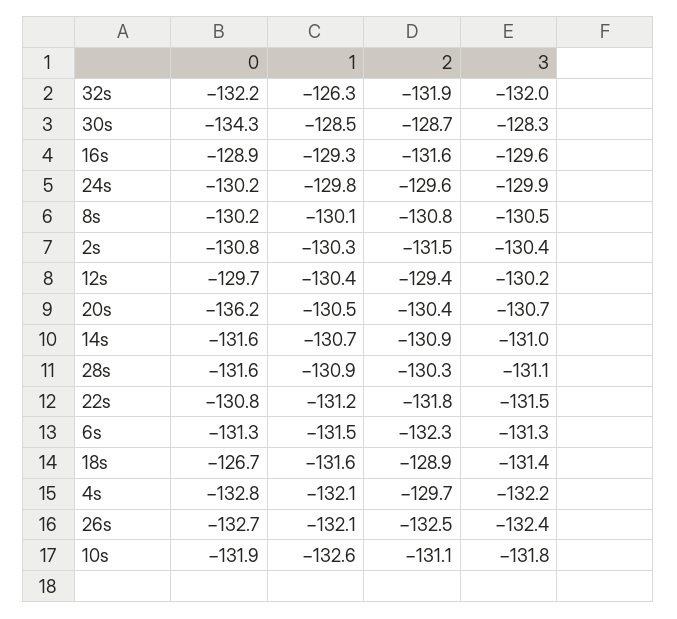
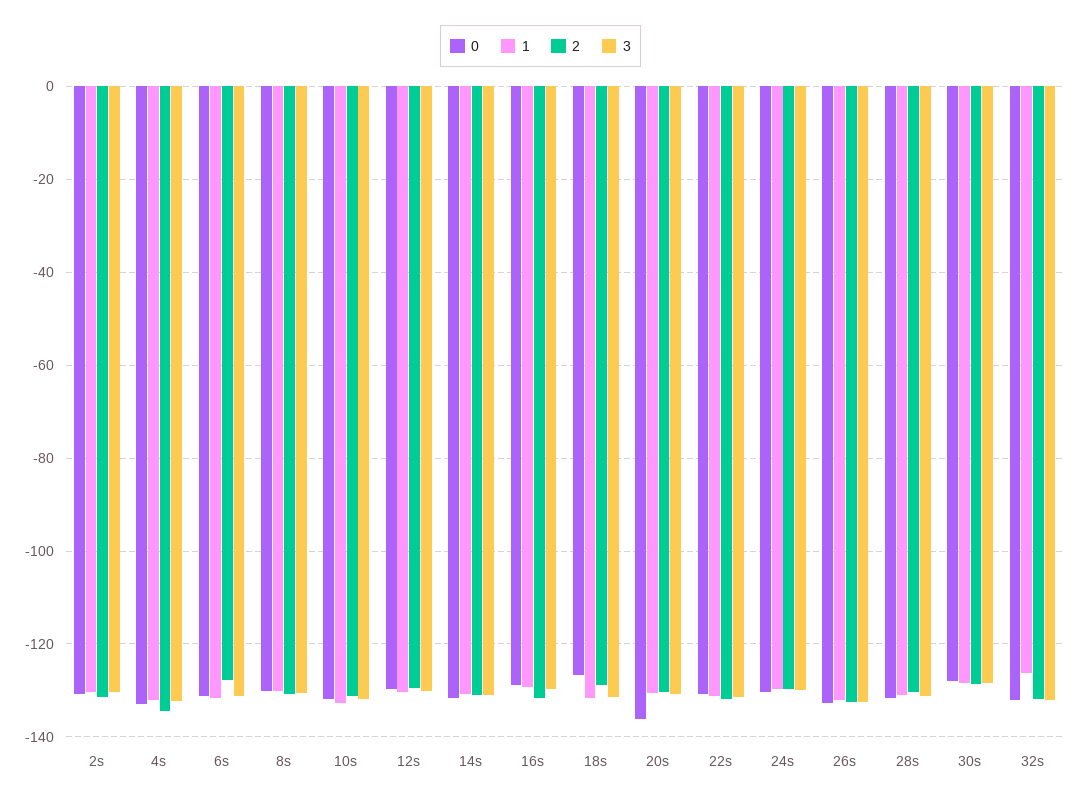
0, 30s: -134.3 -> -128
2, 6s: -132.3 -> -128
2, 4s: -129.7 -> -134

